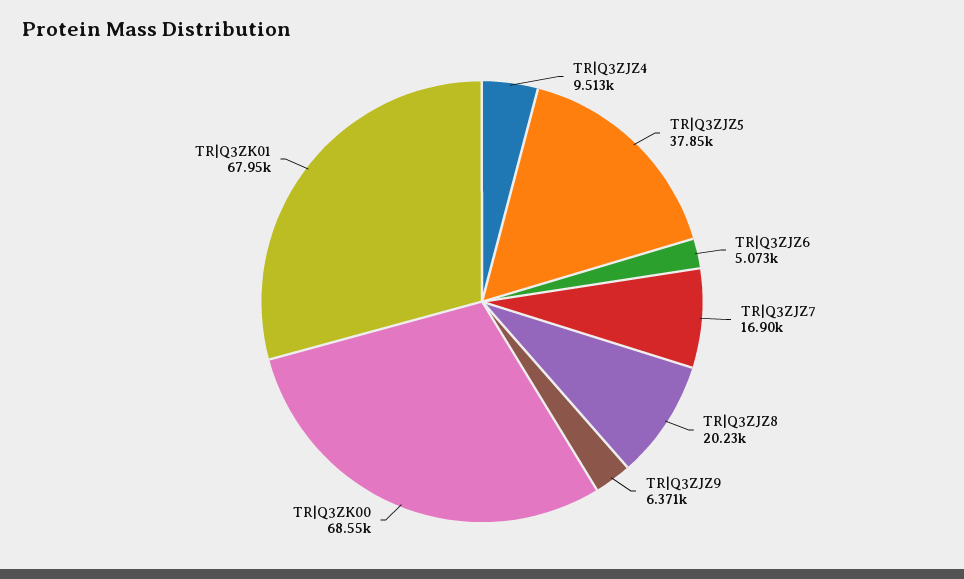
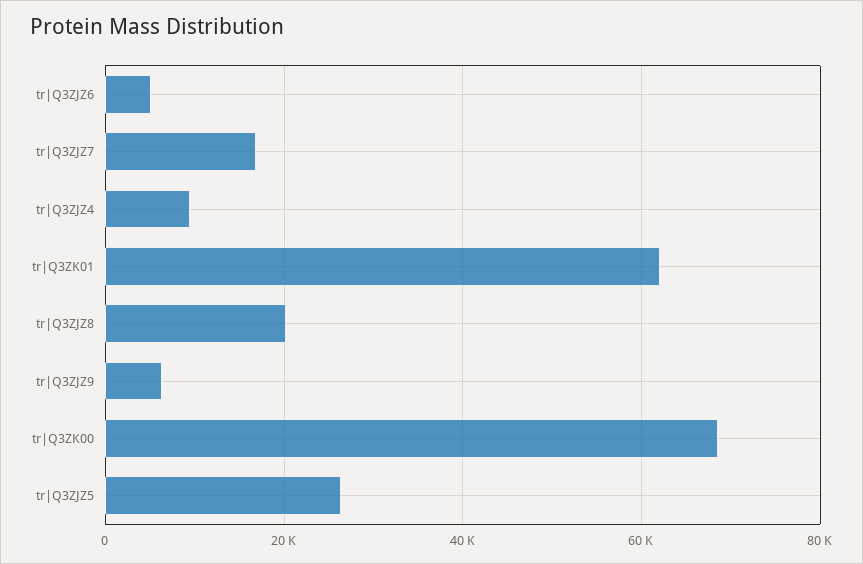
TR|Q3ZJZ5: 37850 -> 26000
TR|Q3ZK01: 67950 -> 62000

